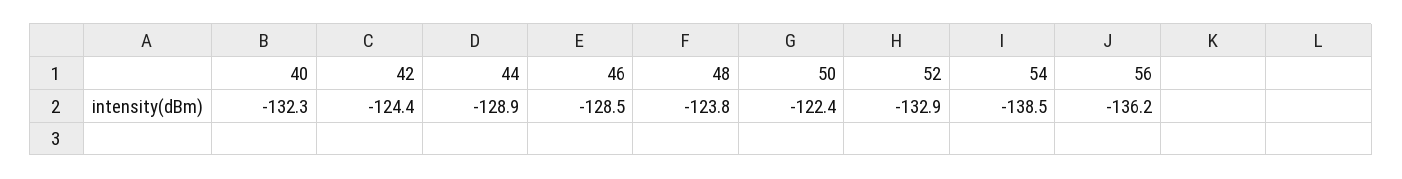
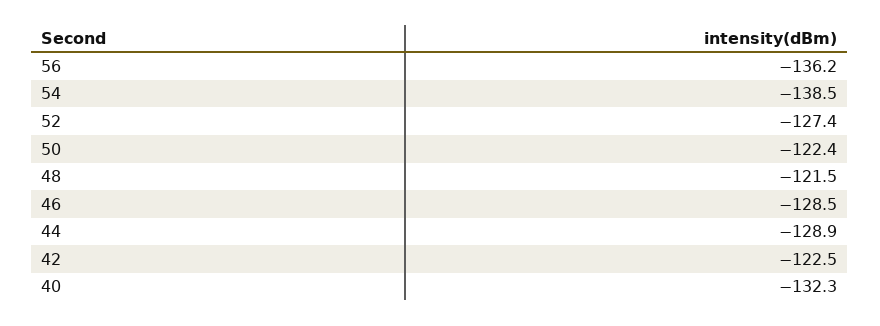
42: -124.4 -> -122.5
48: -123.8 -> -121.5
52: -132.9 -> -127.4

